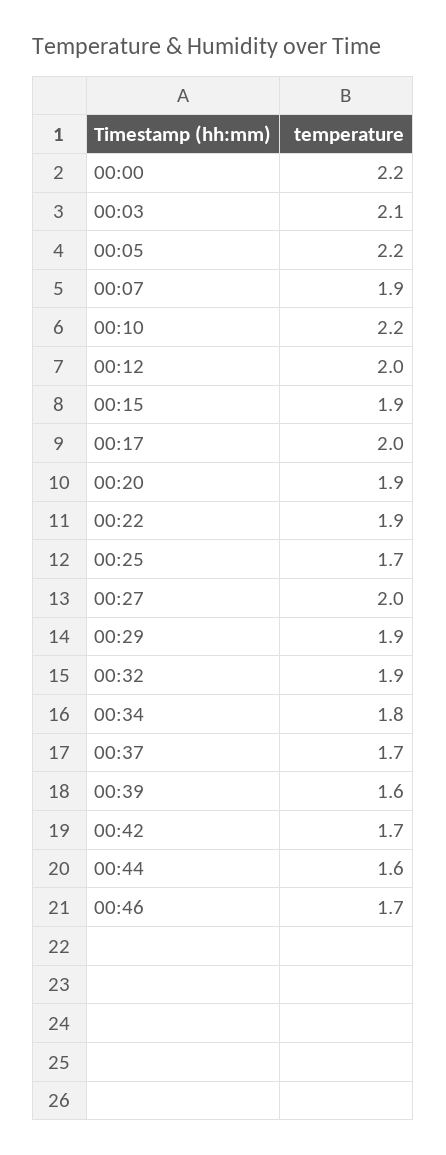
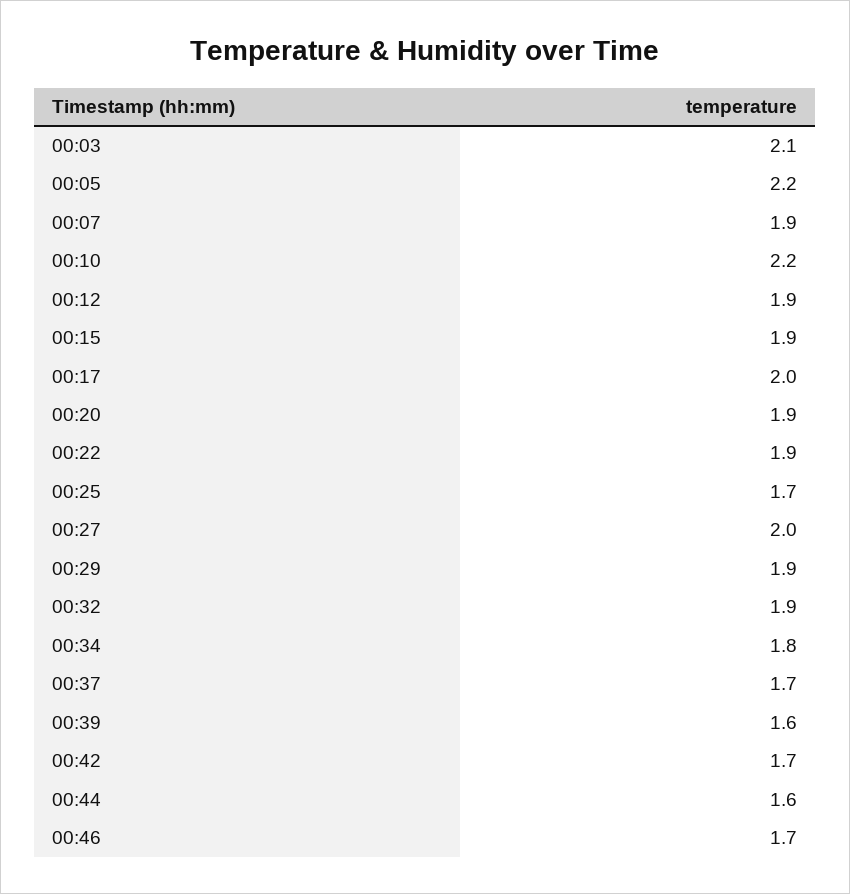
00:00: 2.2 -> none
00:12: 2 -> 1.9

